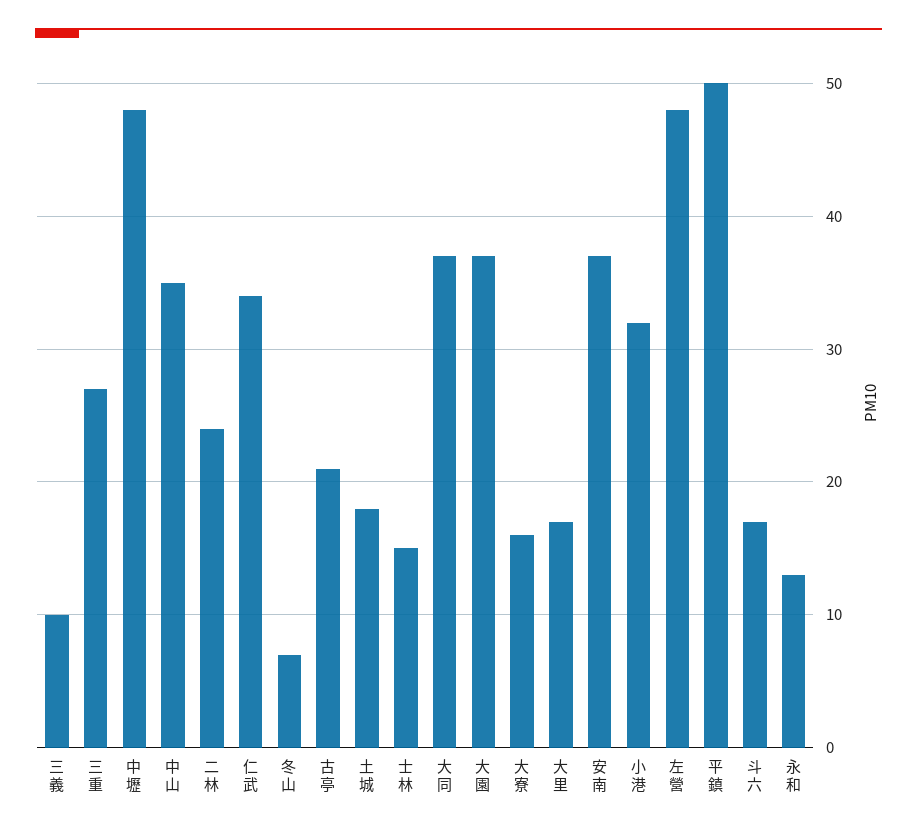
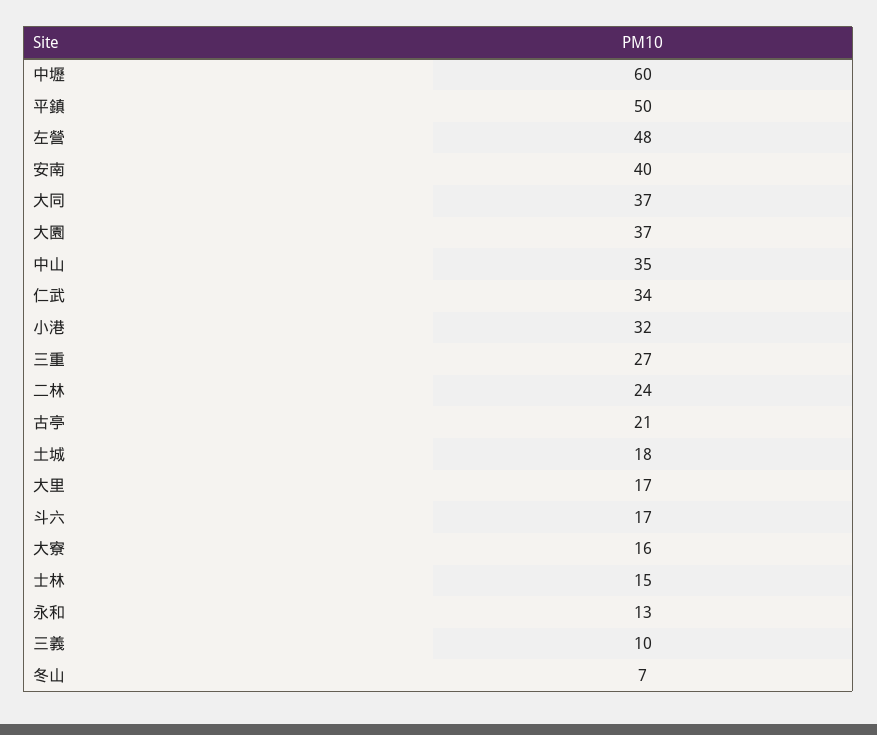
中壢: 48 -> 60
安南: 37 -> 40

